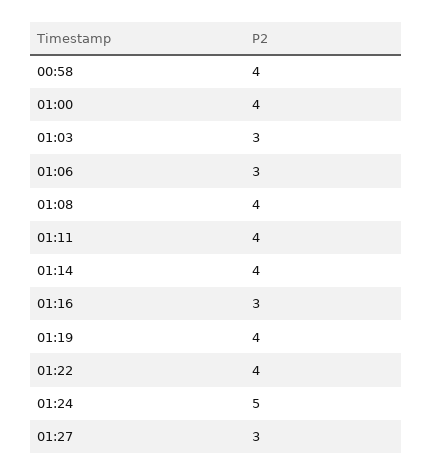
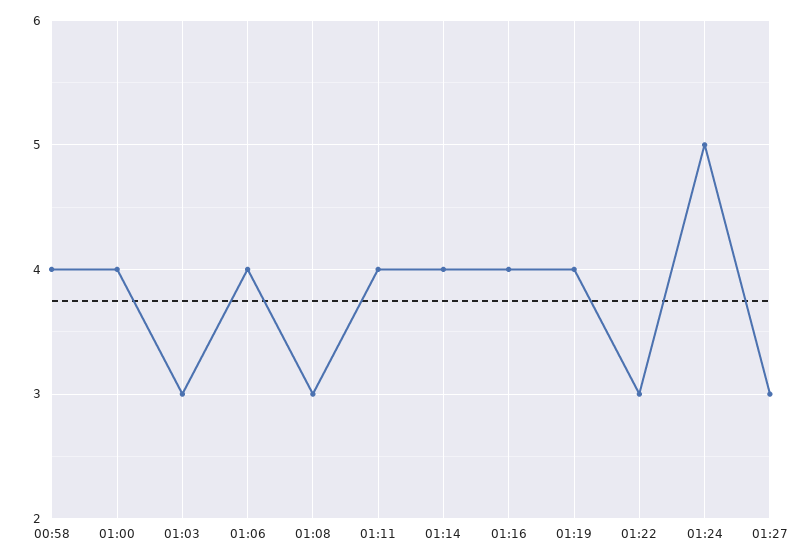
01:06: 3 -> 4
01:08: 4 -> 3
01:16: 3 -> 4
01:22: 4 -> 3

